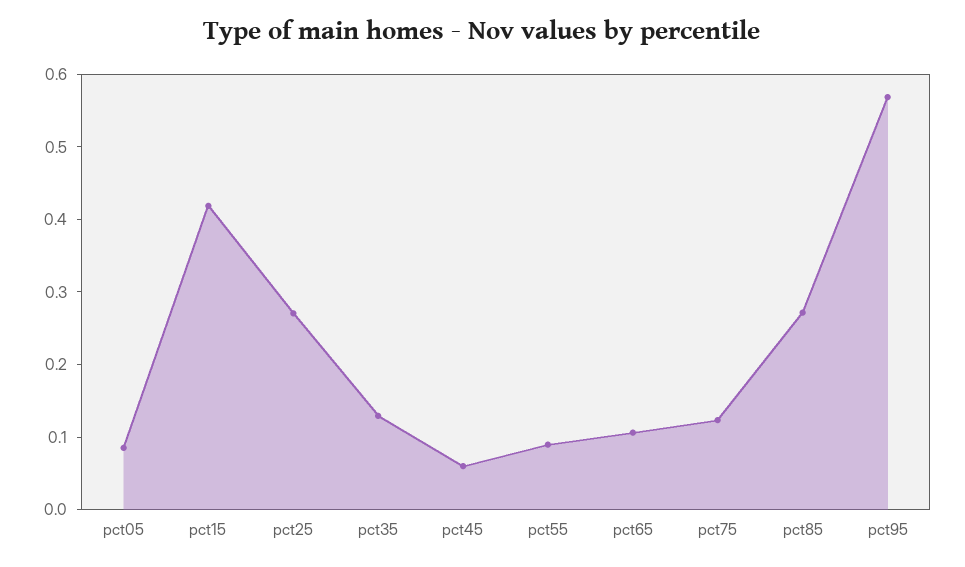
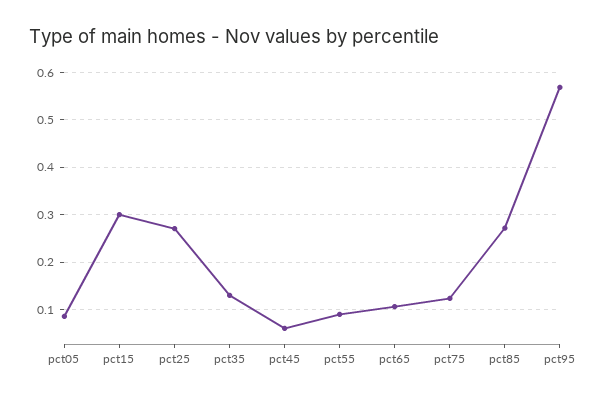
pct15: 0.42 -> 0.3

